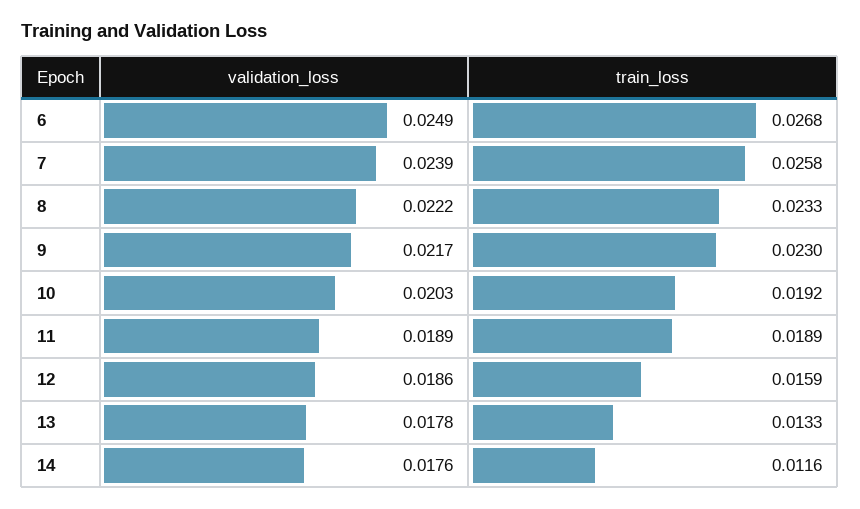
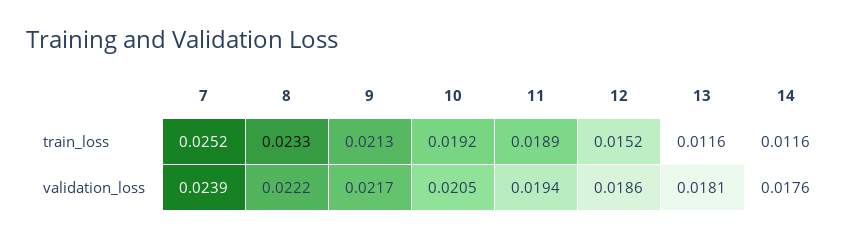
validation_loss, 6: 0.0249 -> none
train_loss, 6: 0.0268 -> none
train_loss, 7: 0.0258 -> 0.0252
train_loss, 9: 0.023 -> 0.0213
validation_loss, 10: 0.0203 -> 0.0205
validation_loss, 11: 0.0189 -> 0.0194
train_loss, 12: 0.0159 -> 0.0152
validation_loss, 13: 0.0178 -> 0.0181
train_loss, 13: 0.0133 -> 0.0116

